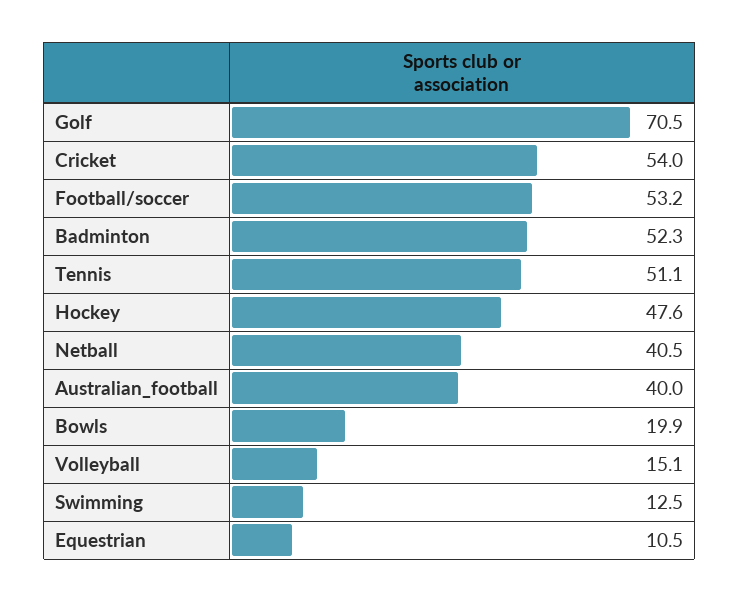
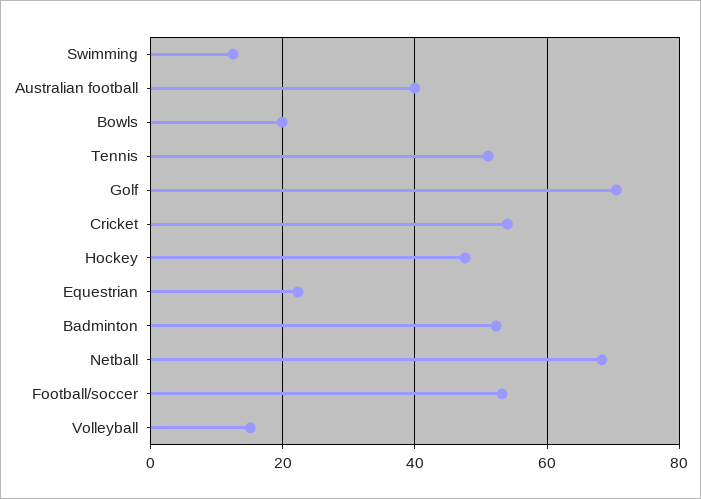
Netball: 40.5 -> 68
Equestrian: 10.5 -> 22

